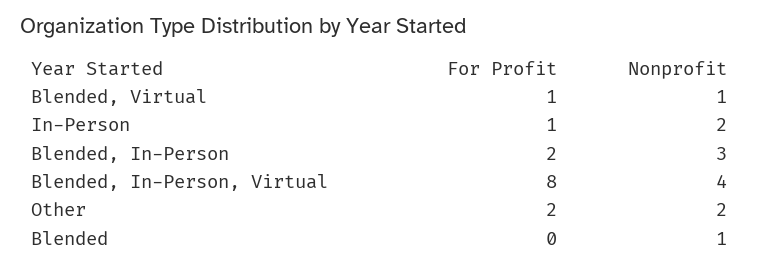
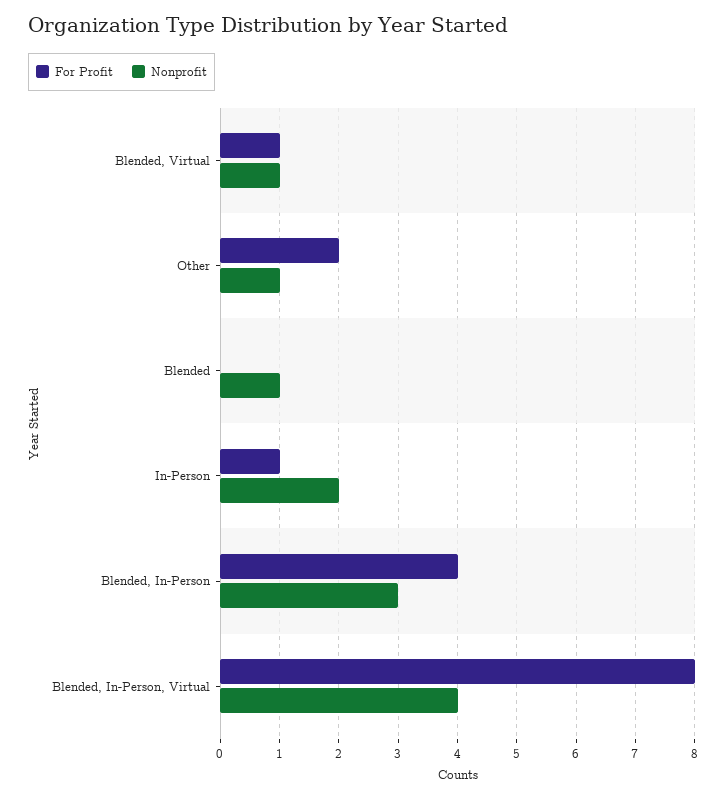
For Profit, Blended, In-Person: 2 -> 4
Nonprofit, Other: 2 -> 1

